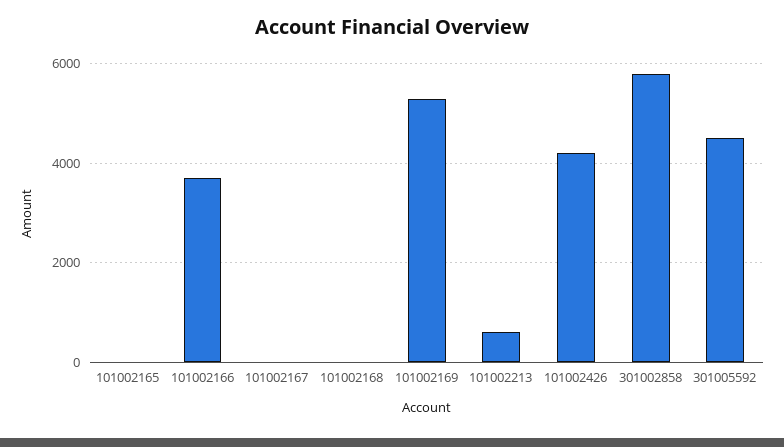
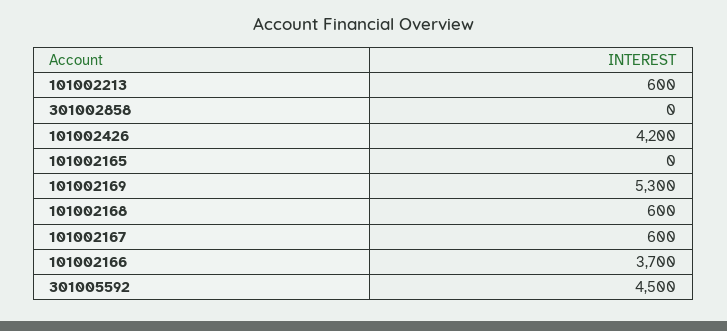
101002167: 0 -> 600
101002168: 0 -> 600
301002858: 5800 -> 0

